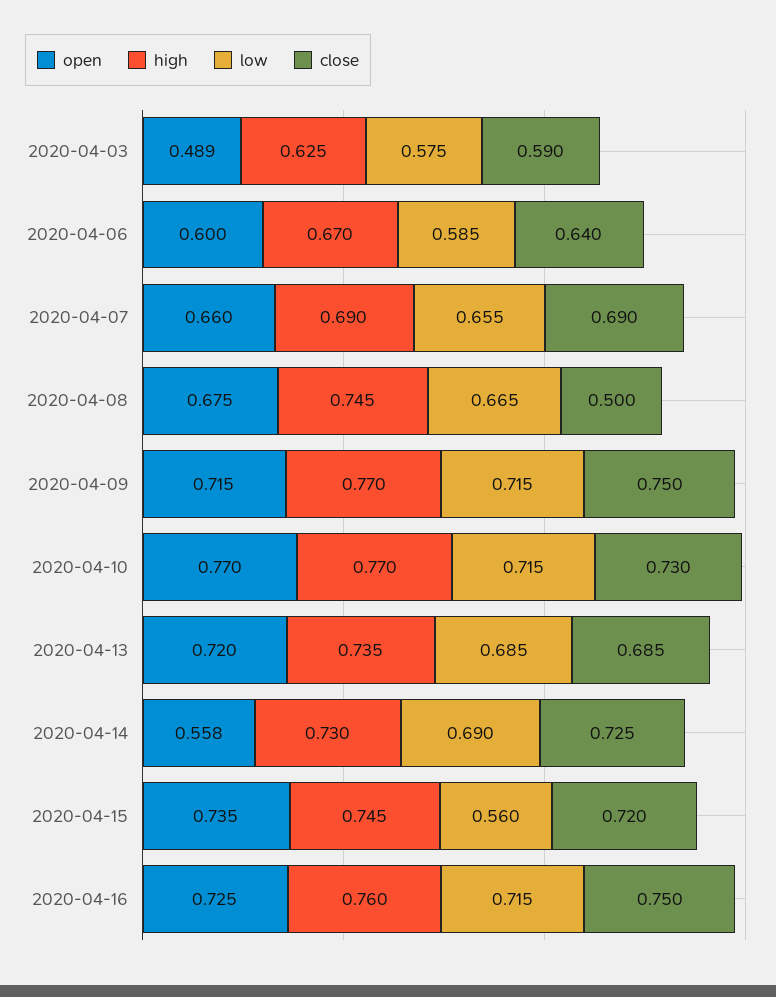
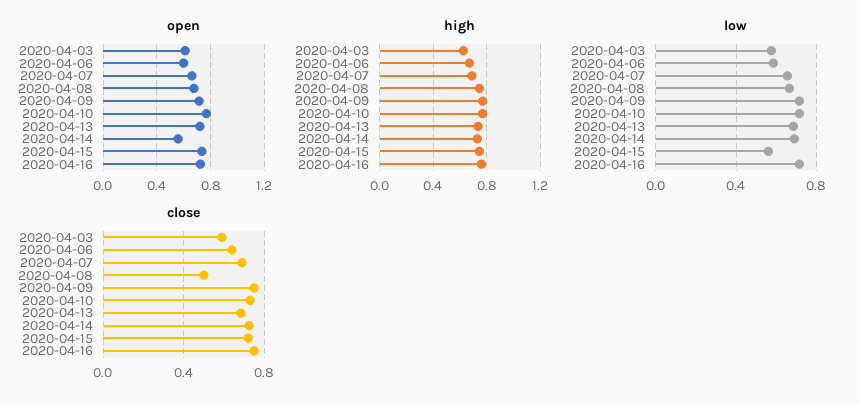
open, 2020-04-03: 0.489 -> 0.6

